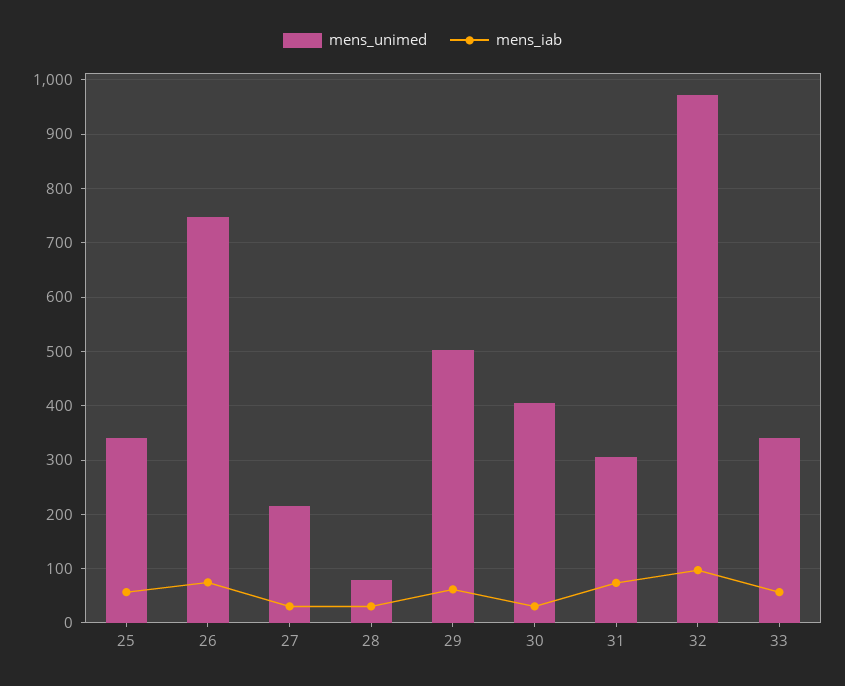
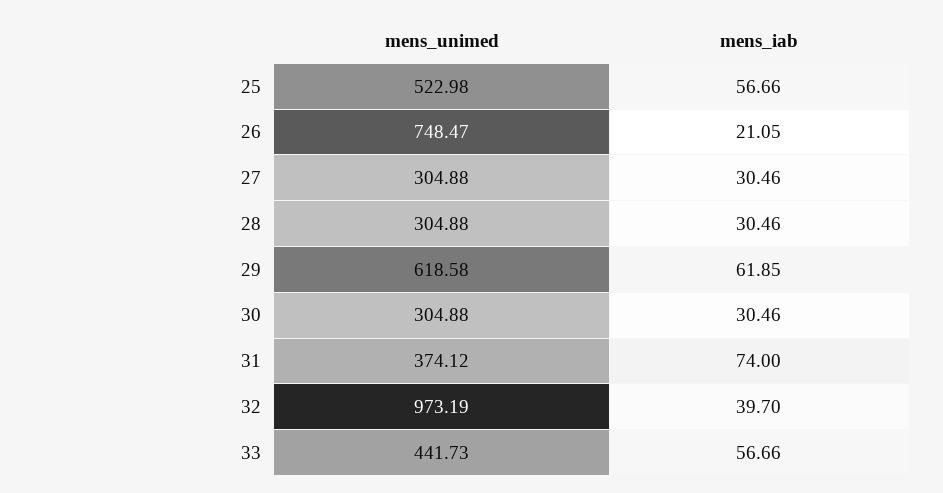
mens_unimed, 25: 340 -> 522.98
mens_iab, 26: 80 -> 21.05
mens_unimed, 27: 220 -> 304.88
mens_unimed, 28: 80 -> 304.88
mens_unimed, 29: 500 -> 618.58
mens_unimed, 30: 400 -> 304.88
mens_unimed, 31: 300 -> 374.12
mens_iab, 32: 100 -> 39.7
mens_unimed, 33: 340 -> 441.73

